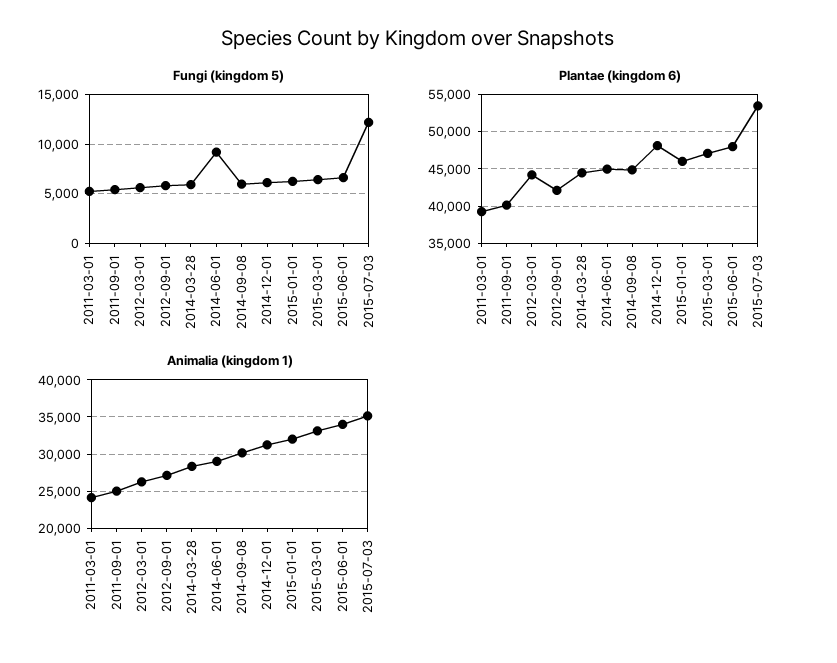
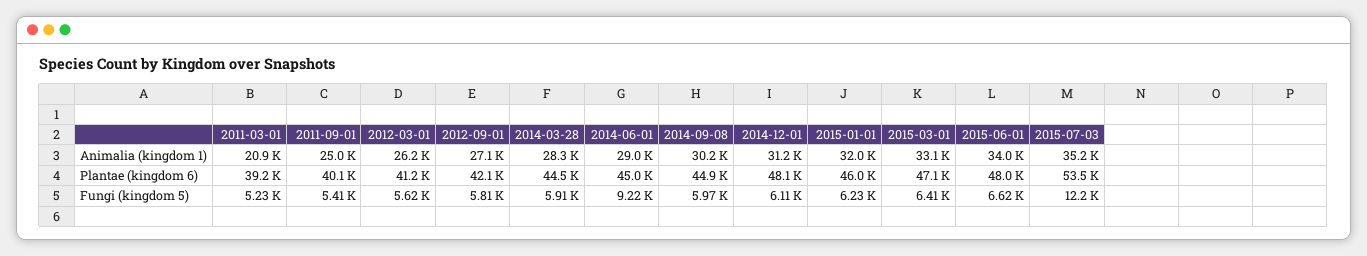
Plantae (kingdom 6), 2012-03-01: 44000 -> 41200
Animalia (kingdom 1), 2011-03-01: 24000 -> 20900

